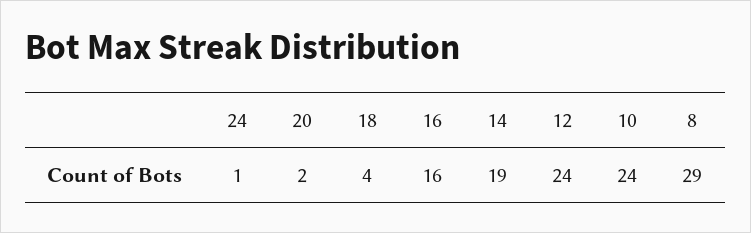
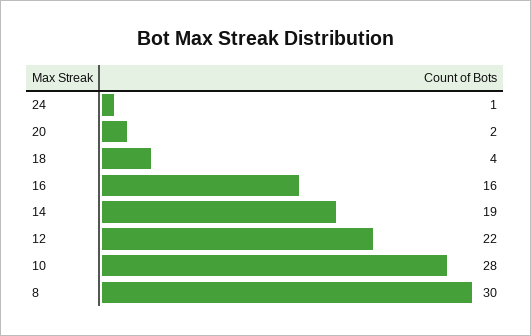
12: 24 -> 22
10: 24 -> 28
8: 29 -> 30

